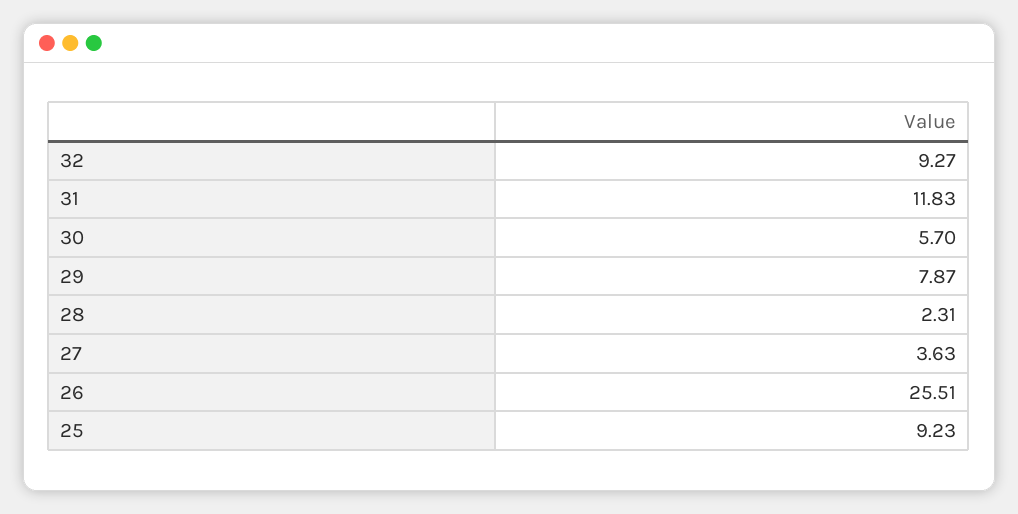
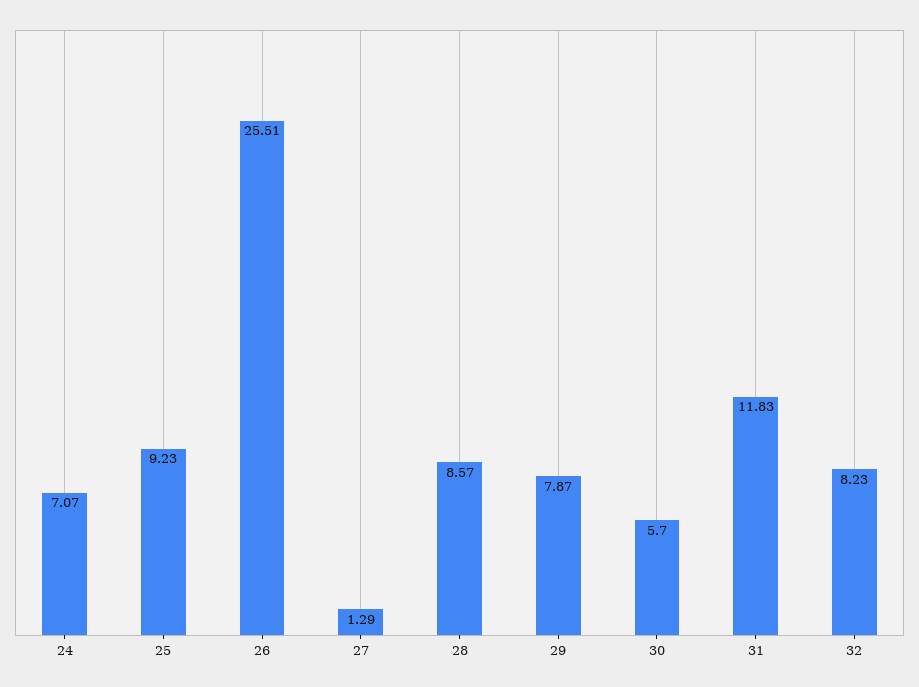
32: 9.27 -> 8.23
28: 2.31 -> 8.57
27: 3.63 -> 1.29
24: none -> 7.07

